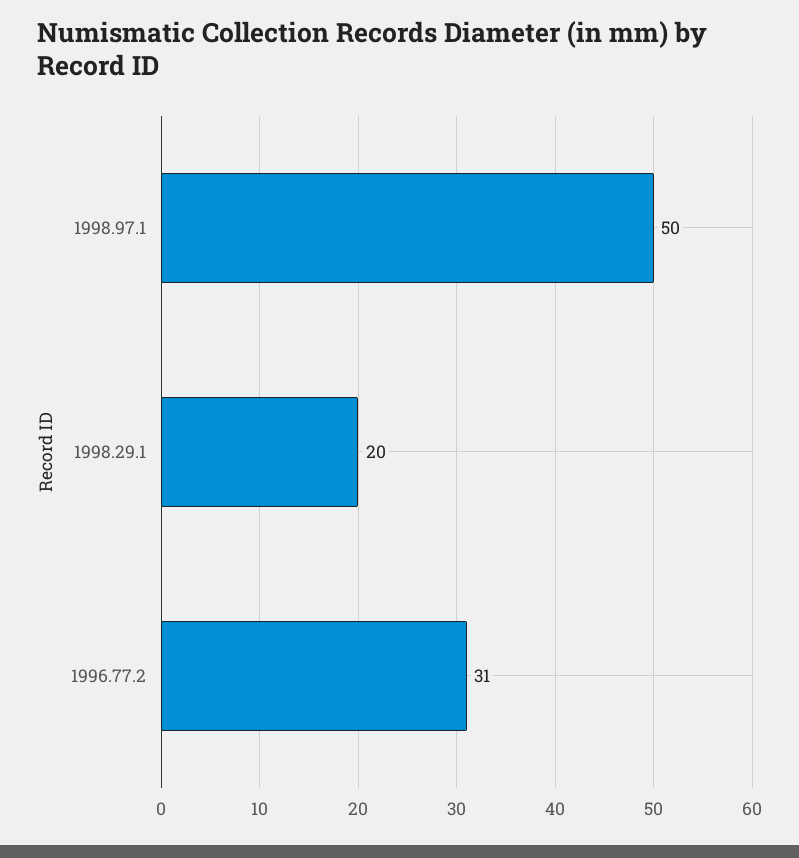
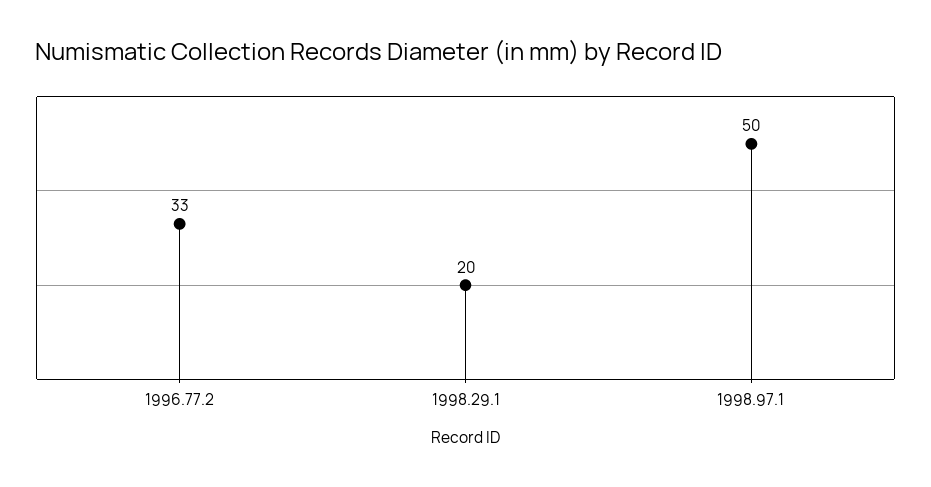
1996.77.2: 31 -> 33

